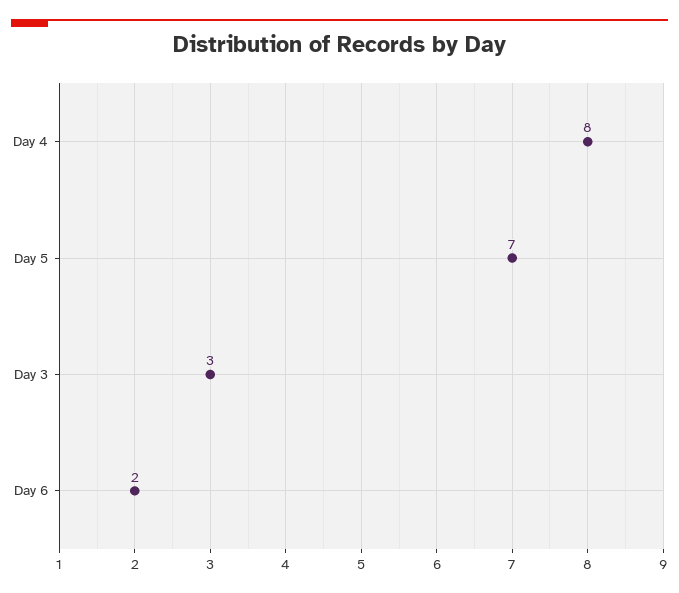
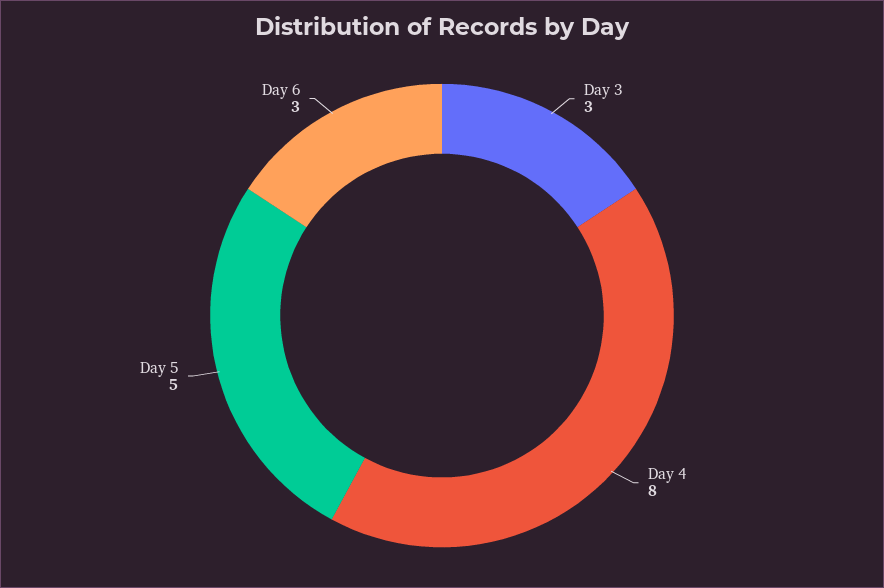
Day 5: 7 -> 5
Day 6: 2 -> 3

